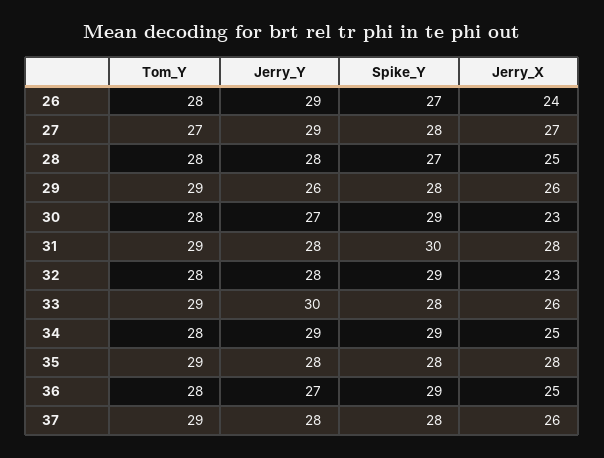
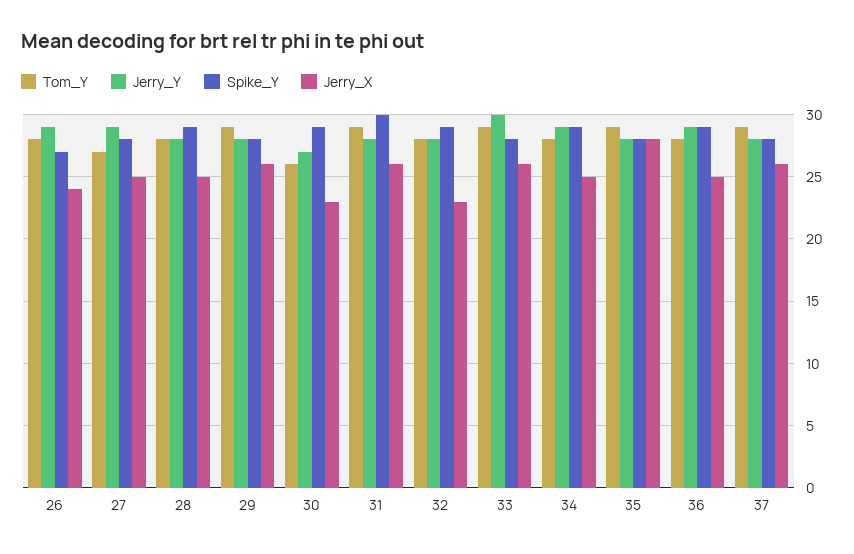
Jerry_X, 27: 27 -> 25
Spike_Y, 28: 27 -> 29
Jerry_Y, 29: 26 -> 28
Tom_Y, 30: 28 -> 26
Jerry_X, 31: 28 -> 26
Jerry_Y, 36: 27 -> 29

